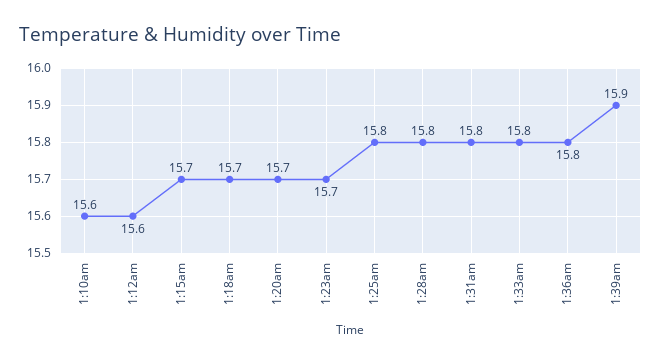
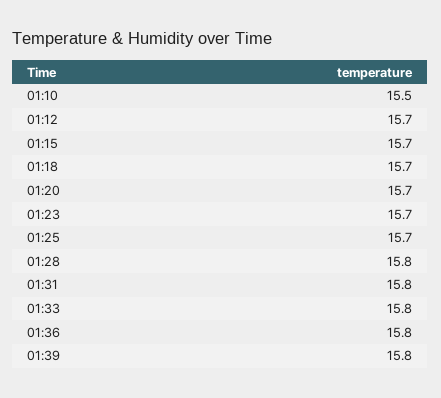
1:10am: 15.6 -> 15.5
1:12am: 15.6 -> 15.7
1:25am: 15.8 -> 15.7
1:39am: 15.9 -> 15.8

